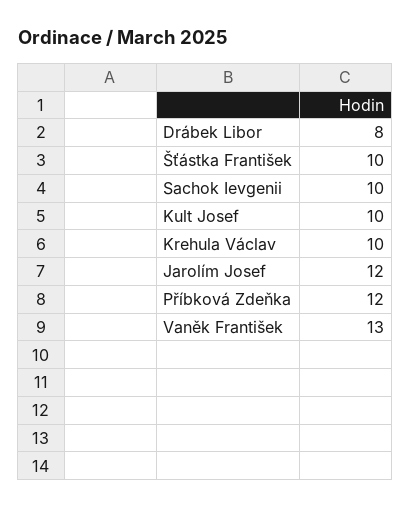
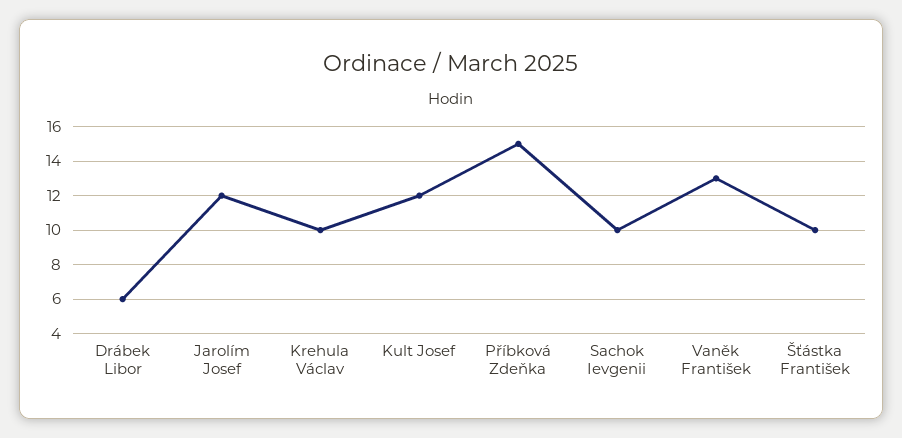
Drábek Libor: 8 -> 6
Kult Josef: 10 -> 12
Příbková Zdeňka: 12 -> 15

